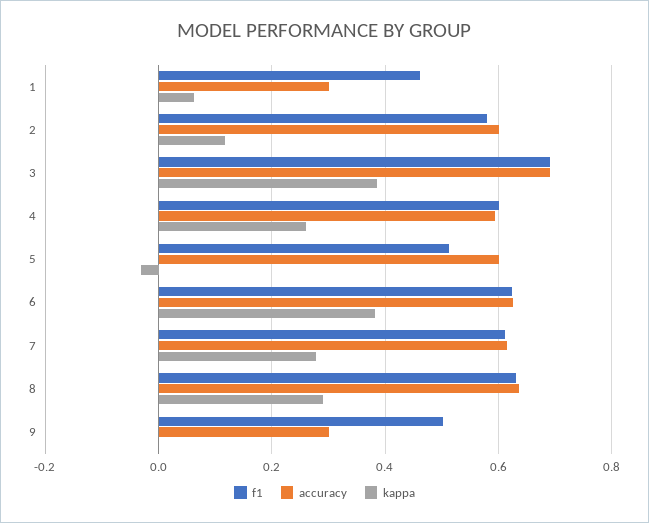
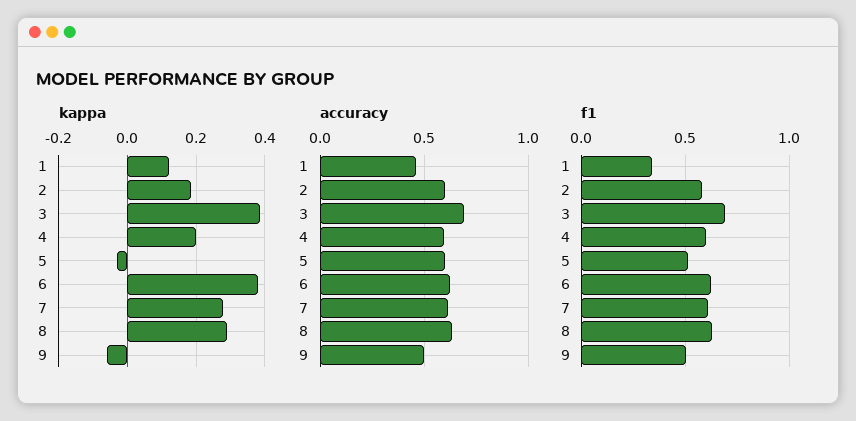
f1, 1: 0.46 -> 0.35
accuracy, 1: 0.3 -> 0.45
kappa, 1: 0.06 -> 0.12
kappa, 2: 0.12 -> 0.18
kappa, 4: 0.26 -> 0.2
accuracy, 9: 0.3 -> 0.5
kappa, 9: 0 -> -0.06

